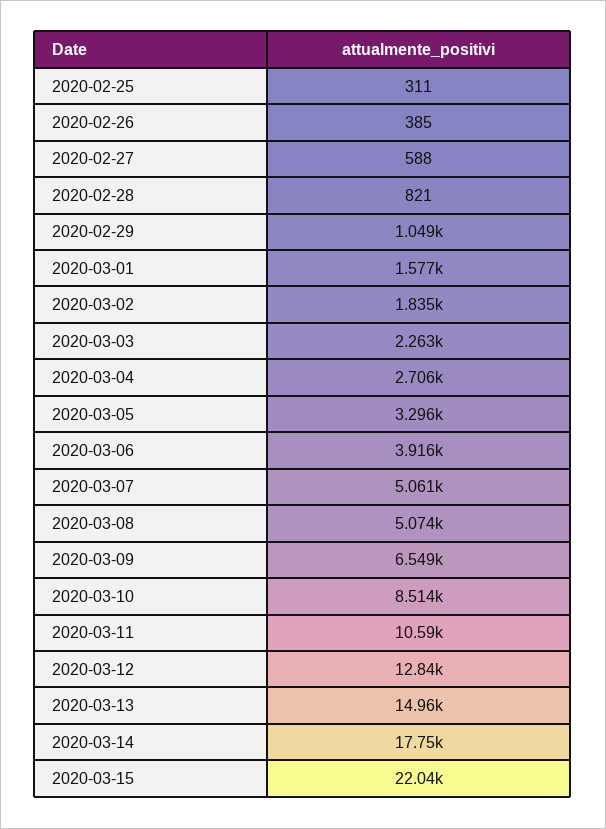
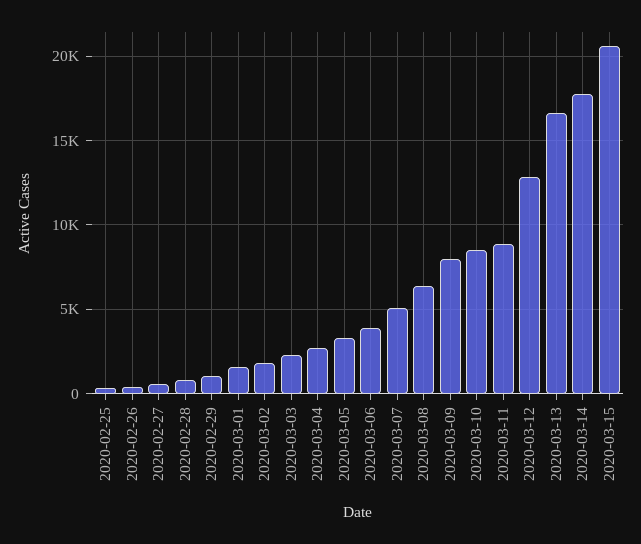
2020-03-08: 5074 -> 6500
2020-03-09: 6549 -> 8000
2020-03-11: 10590 -> 9000
2020-03-13: 14960 -> 16500
2020-03-15: 22040 -> 20500

